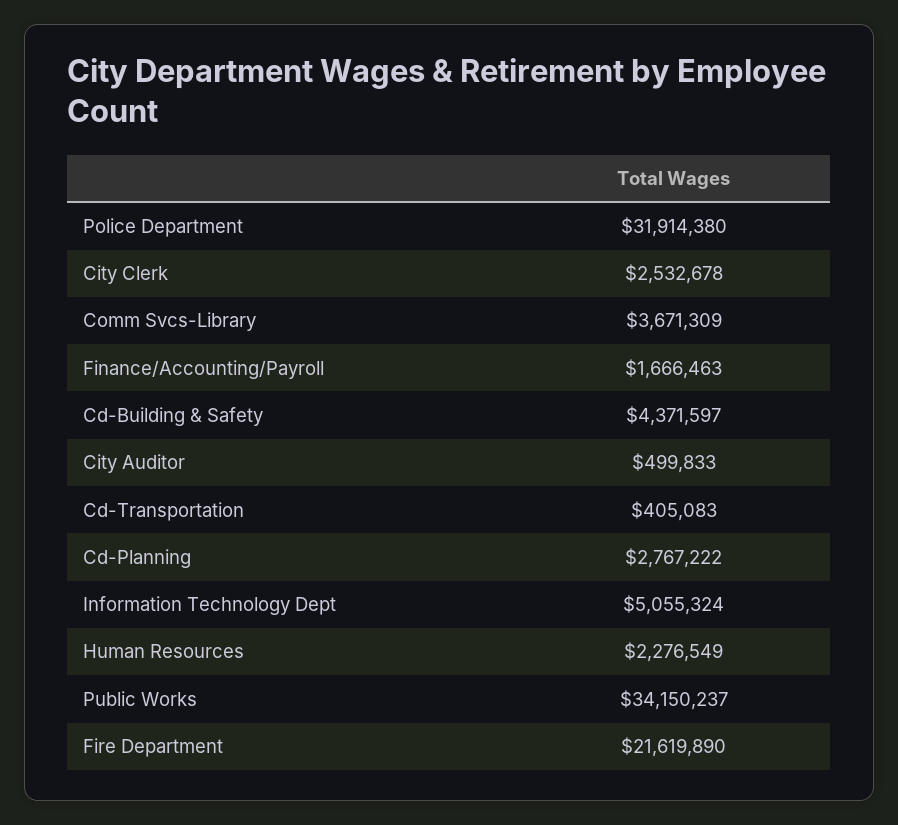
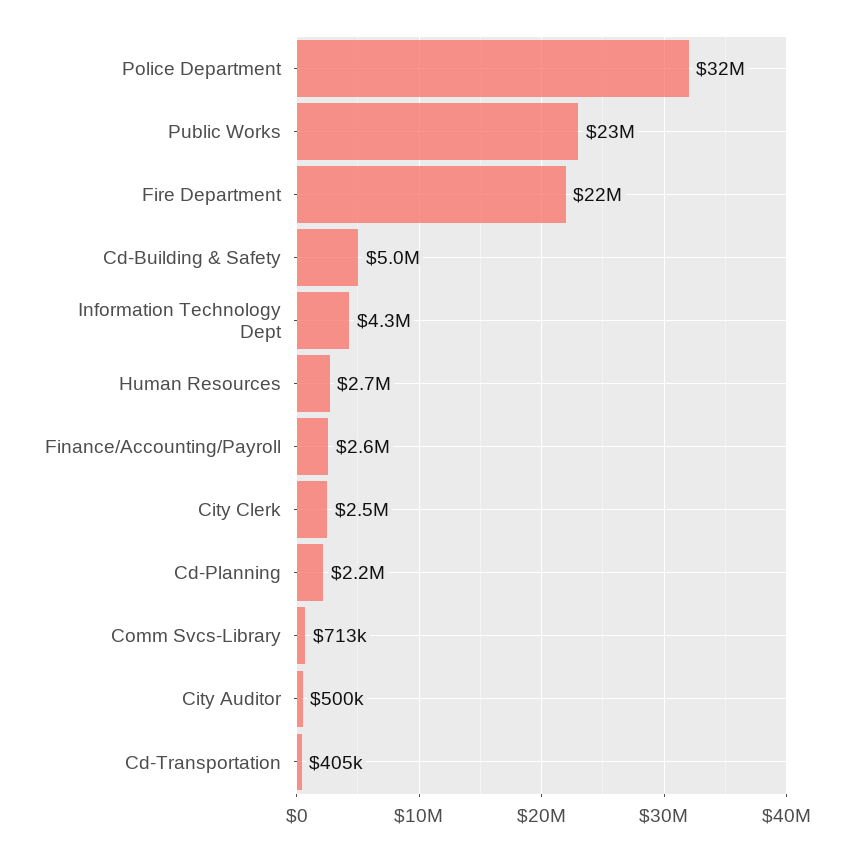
Comm Svcs-Library: 3671309 -> 713000
Finance/Accounting/Payroll: 1666463 -> 2600000
Cd-Building & Safety: 4371597 -> 5000000
Cd-Planning: 2767222 -> 2200000
Information Technology Dept: 5055324 -> 4300000
Human Resources: 2276549 -> 2700000
Public Works: 34150237 -> 23000000

